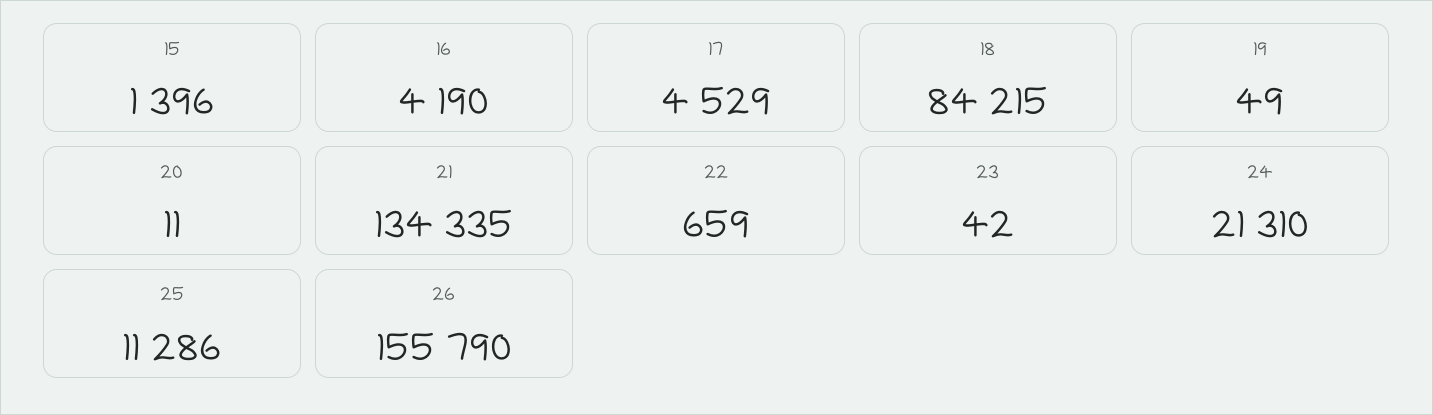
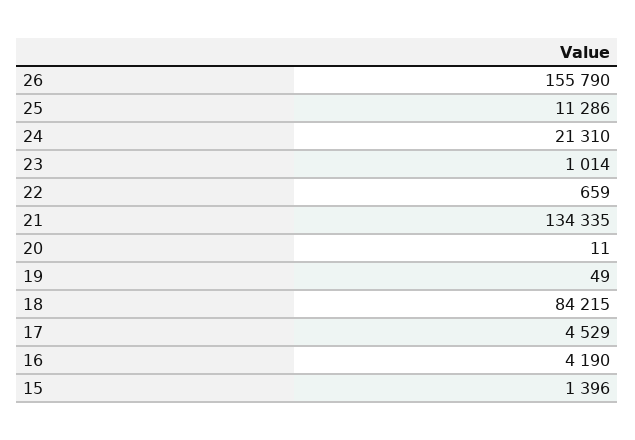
23: 42 -> 1014

